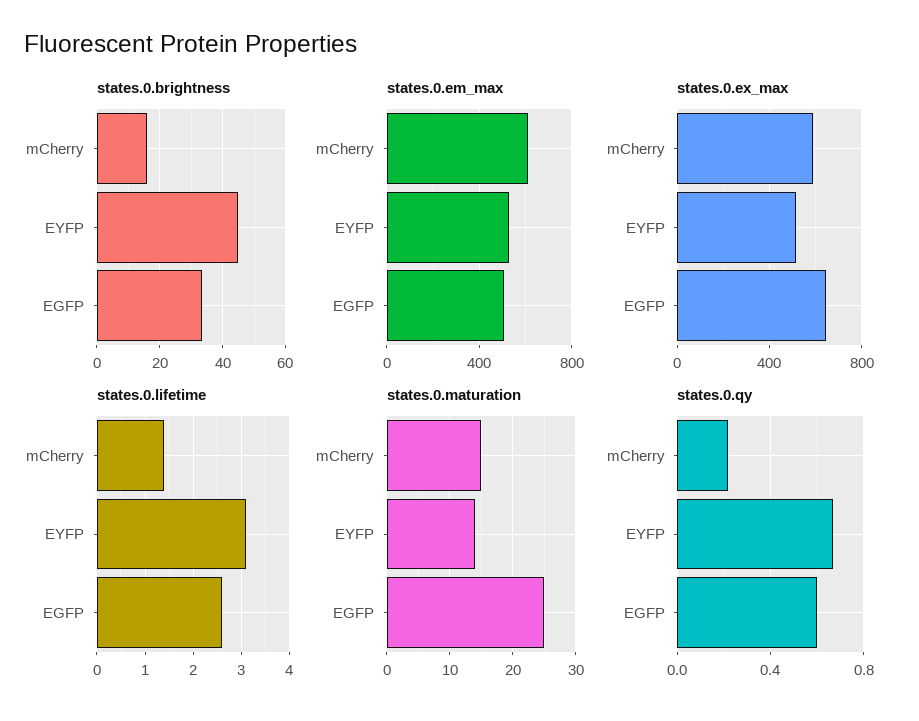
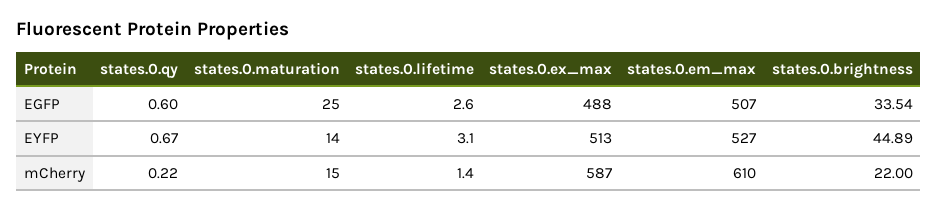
states.0.brightness, mCherry: 16 -> 22
states.0.ex_max, EGFP: 650 -> 488

